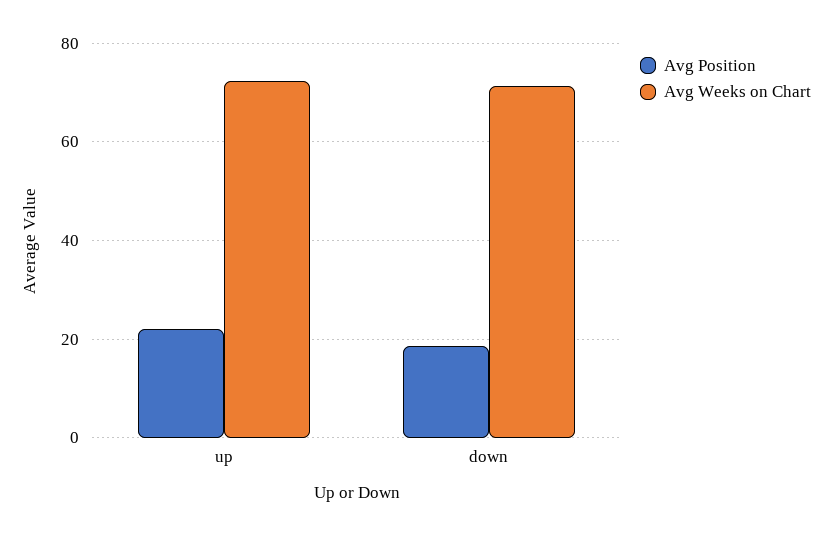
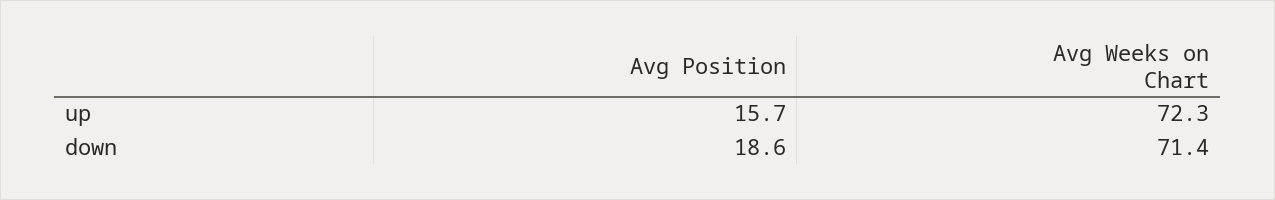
Avg Position, up: 22 -> 15.7

